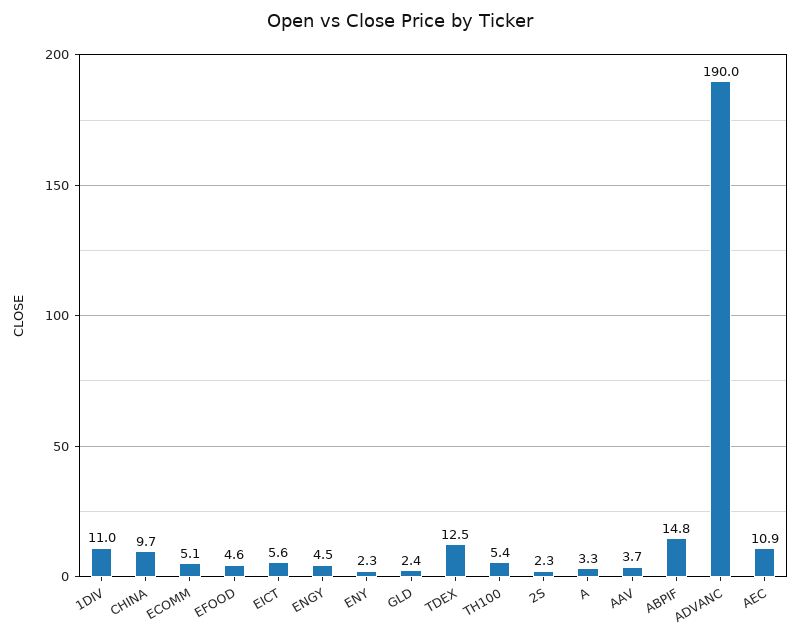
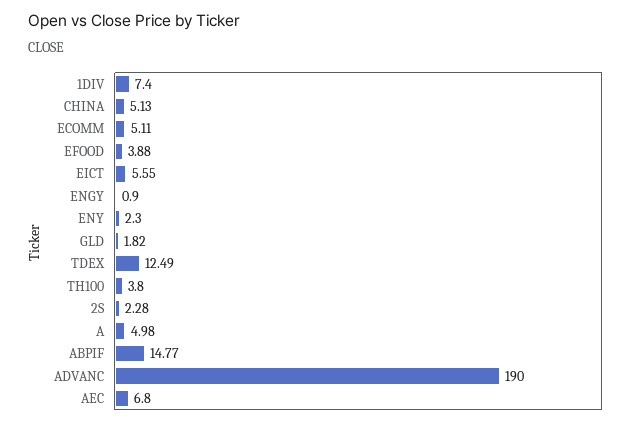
1DIV: 11 -> 7.4
CHINA: 9.7 -> 5.13
EFOOD: 4.6 -> 3.88
ENGY: 4.5 -> 0.9
GLD: 2.4 -> 1.82
TH100: 5.4 -> 3.8
A: 3.3 -> 4.98
AAV: 3.7 -> none
AEC: 10.9 -> 6.8

